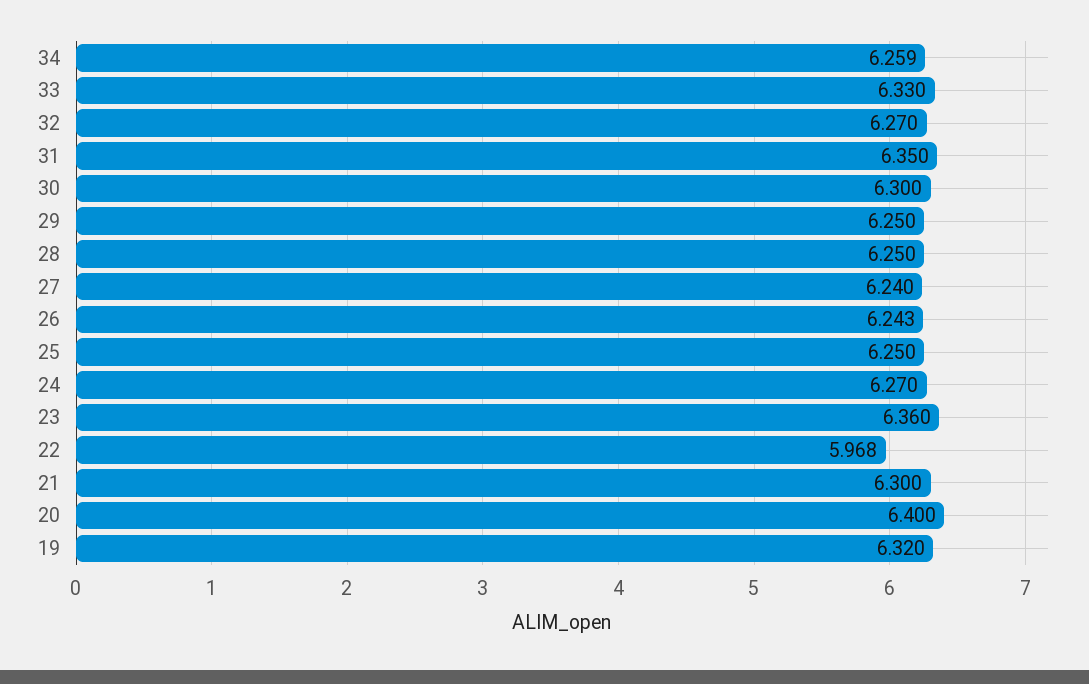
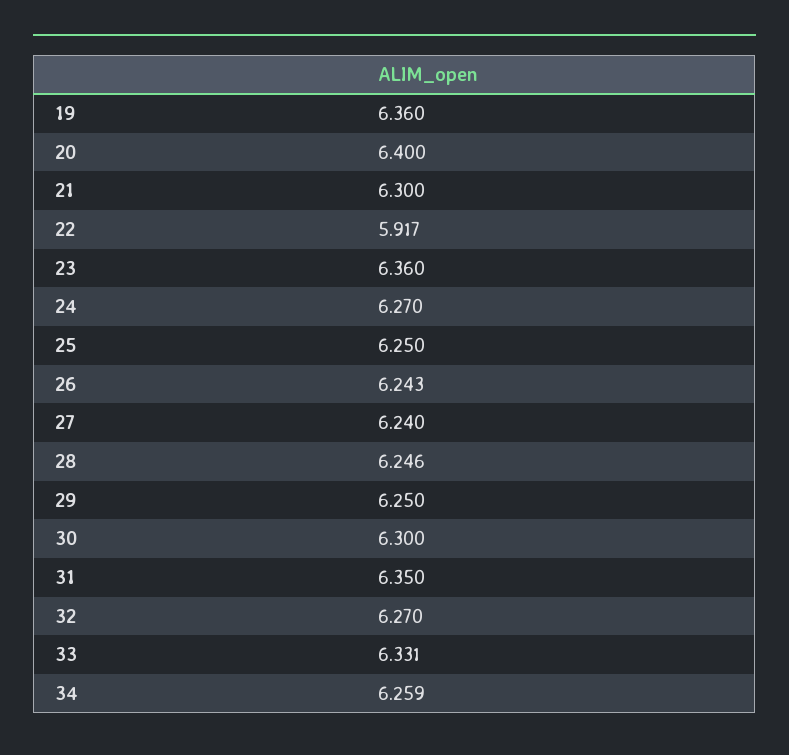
33: 6.33 -> 6.331
28: 6.25 -> 6.246
22: 5.968 -> 5.917
19: 6.32 -> 6.36

